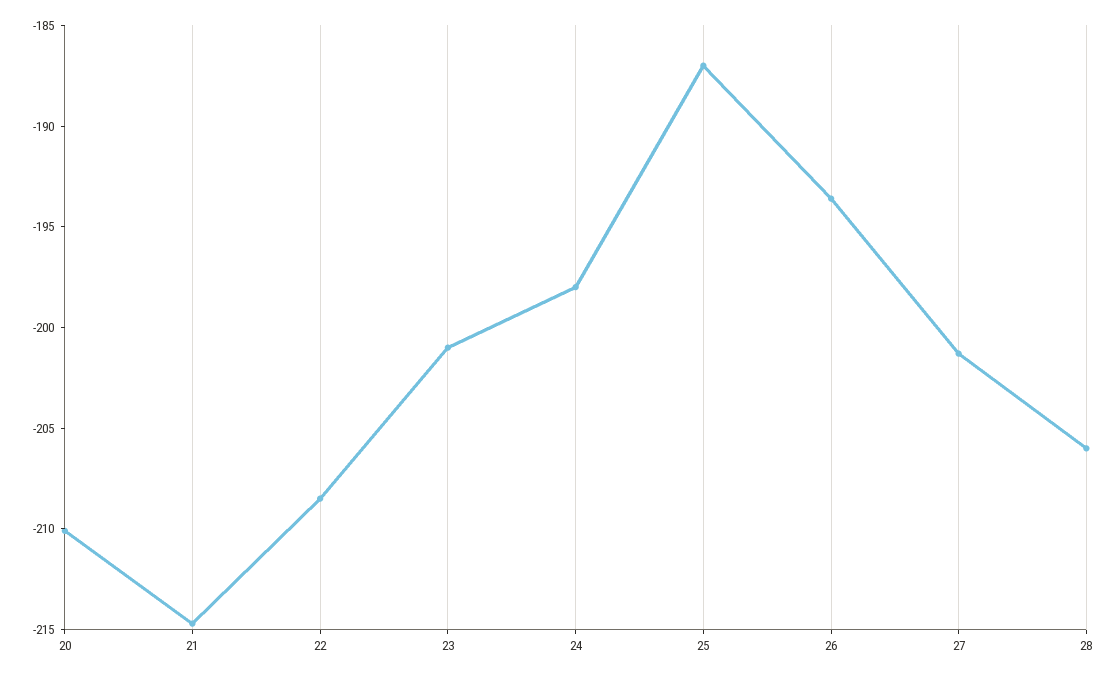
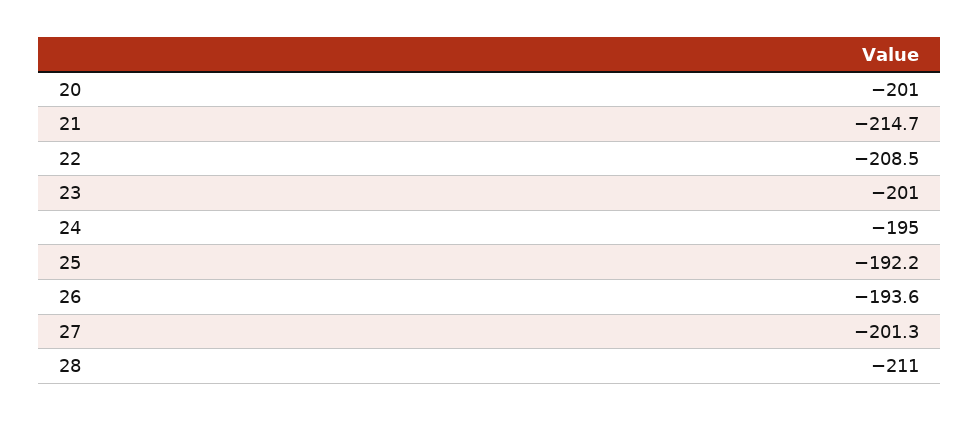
20: -210 -> -201
24: -198 -> -195
25: -187 -> -192.2
28: -206 -> -211

